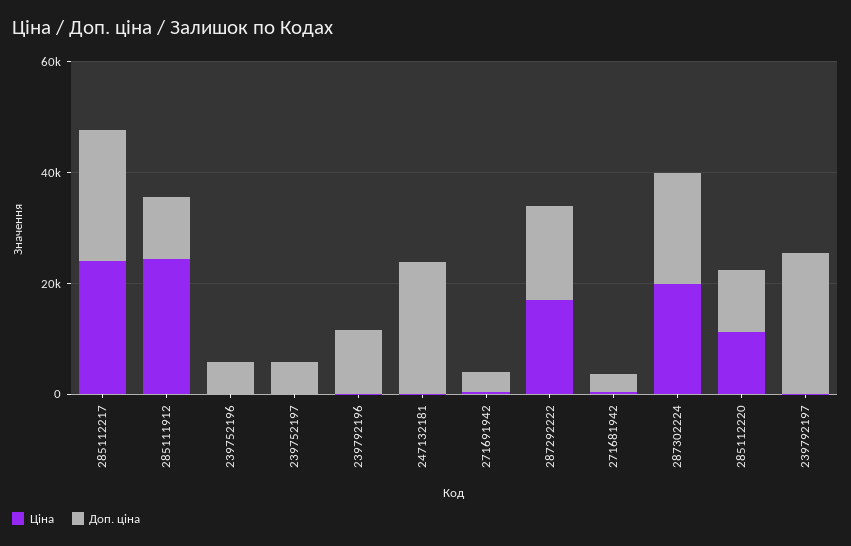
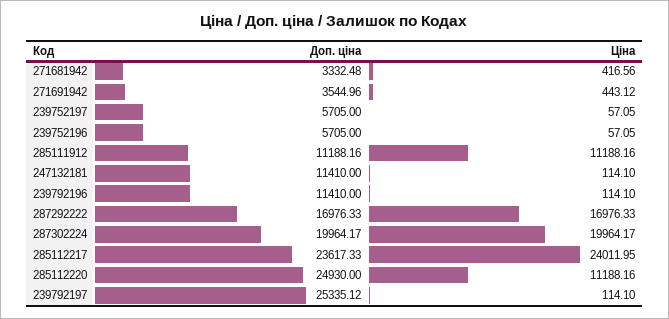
Ціна, 285111912: 25000 -> 11188.16
Доп. ціна, 247132181: 25000 -> 11410
Доп. ціна, 285112220: 10000 -> 24930

